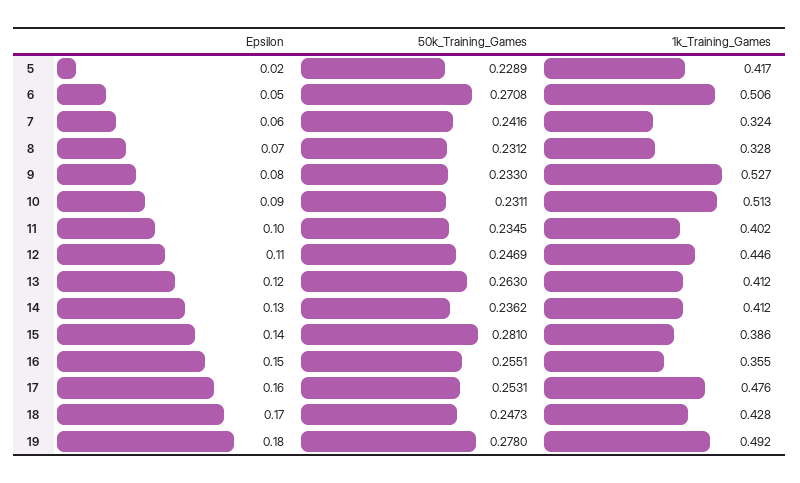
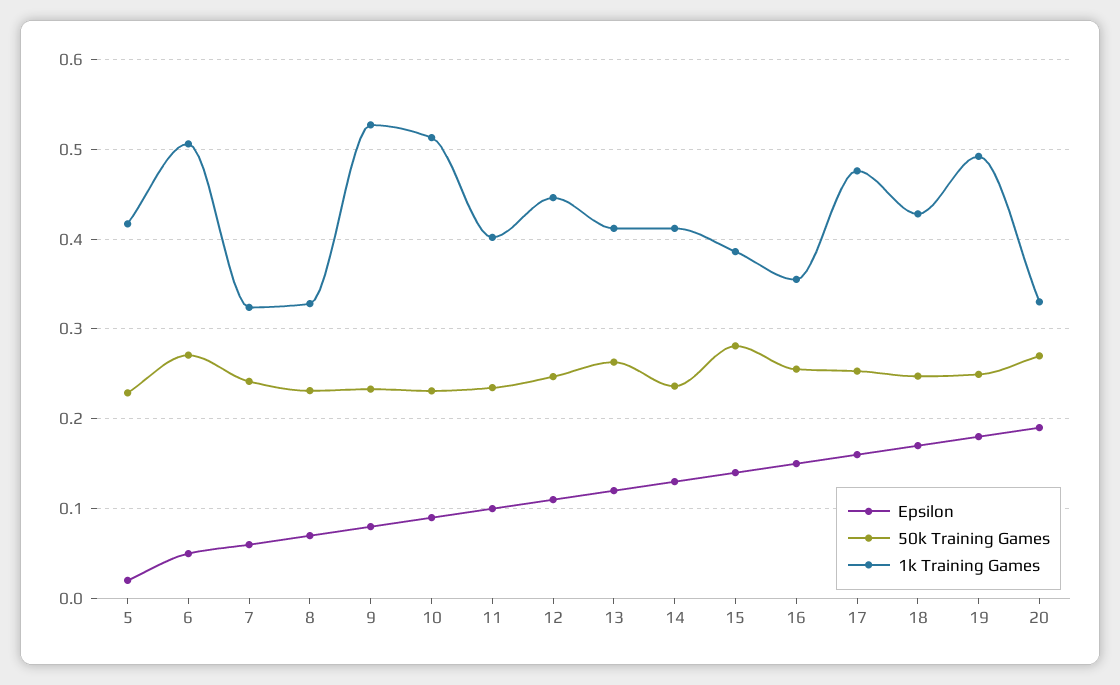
50k_Training_Games, 19: 0.278 -> 0.25
Epsilon, 20: none -> 0.19
50k_Training_Games, 20: none -> 0.27
1k_Training_Games, 20: none -> 0.33

